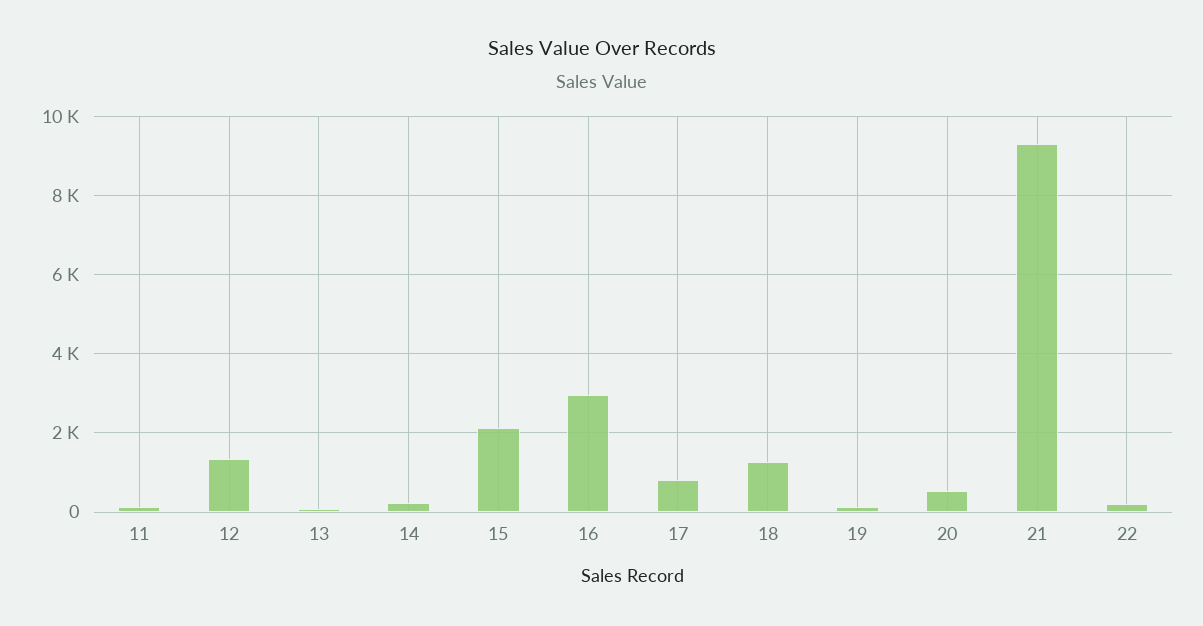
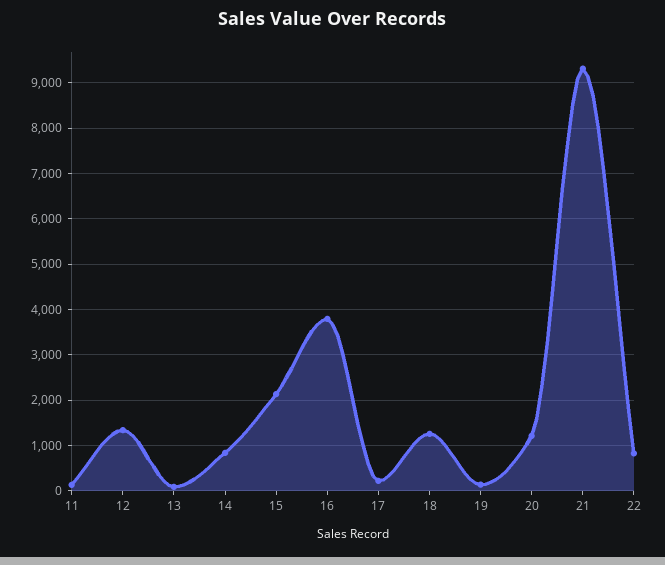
14: 200 -> 800
16: 3000 -> 3800
17: 800 -> 200
20: 600 -> 1200
22: 200 -> 800

